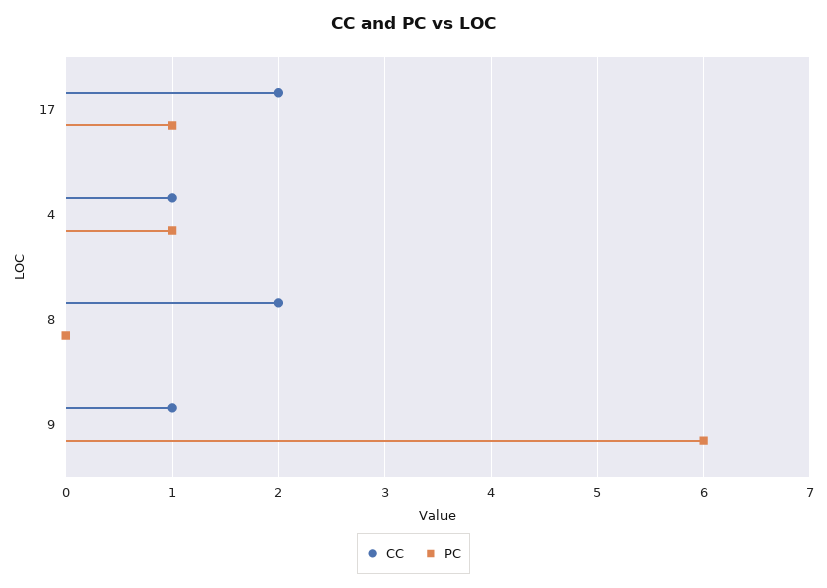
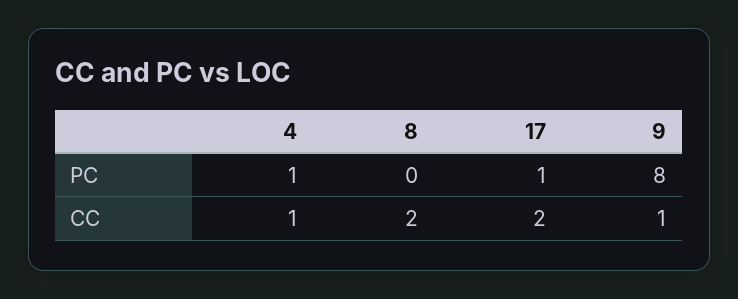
PC, 9: 6 -> 8

